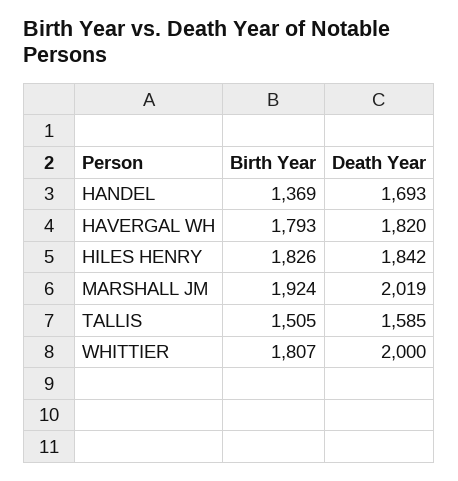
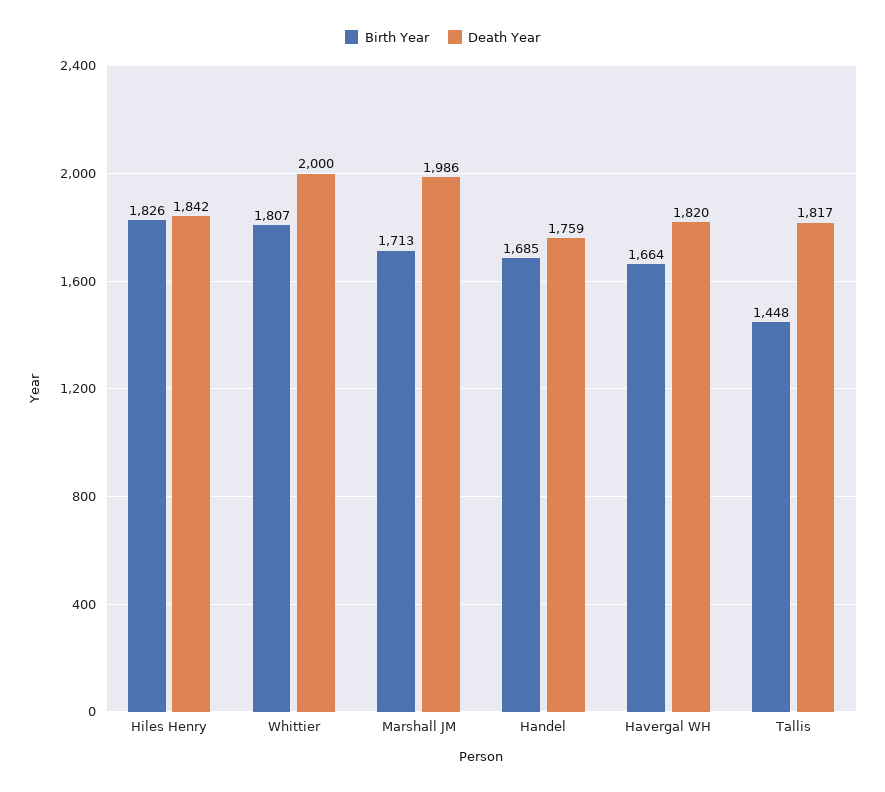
Birth Year, HANDEL: 1369 -> 1685
Death Year, HANDEL: 1693 -> 1759
Birth Year, HAVERGAL WH: 1793 -> 1664
Birth Year, MARSHALL JM: 1924 -> 1713
Death Year, MARSHALL JM: 2019 -> 1986
Birth Year, TALLIS: 1505 -> 1448
Death Year, TALLIS: 1585 -> 1817

